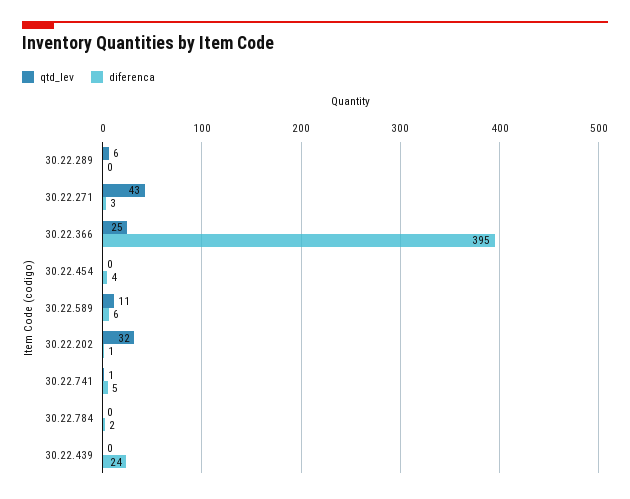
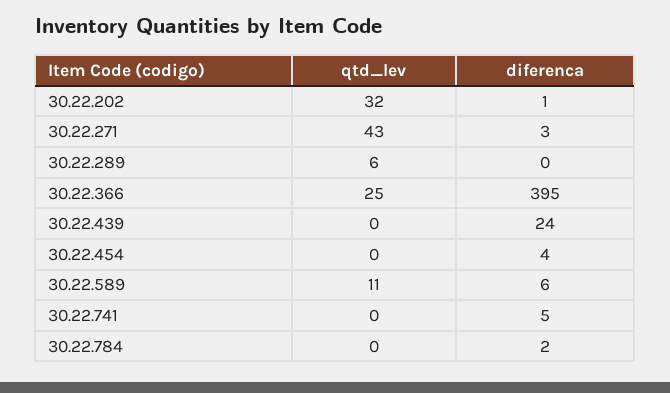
qtd_lev, 30.22.741: 1 -> 0

